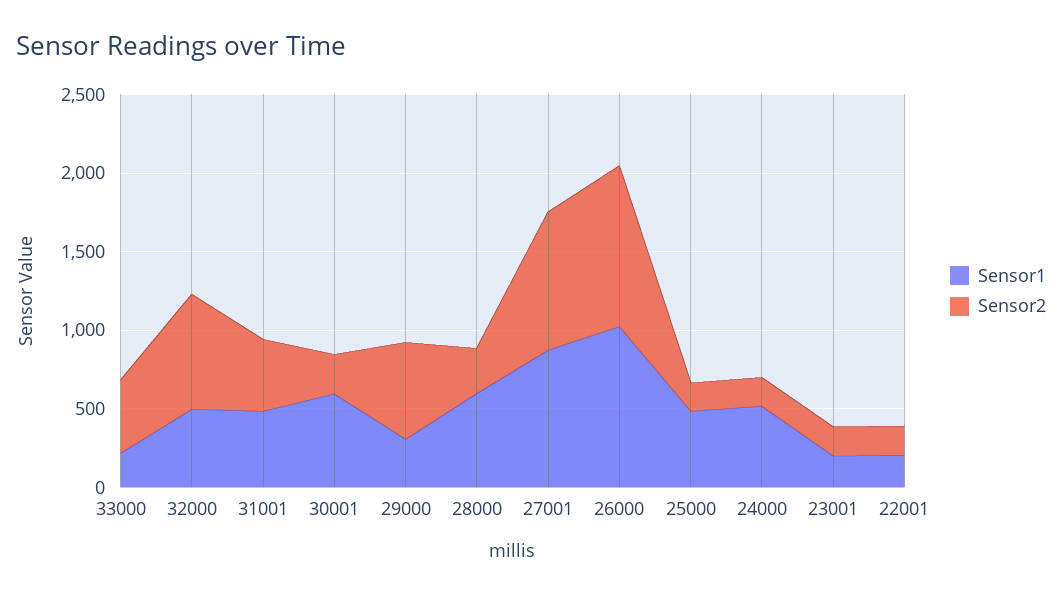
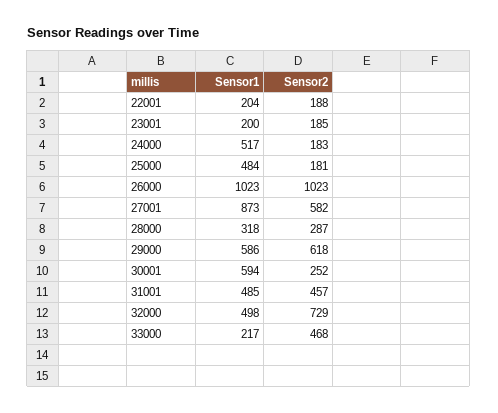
Sensor1, 29000: 300 -> 586
Sensor1, 28000: 600 -> 318
Sensor2, 27001: 900 -> 582

